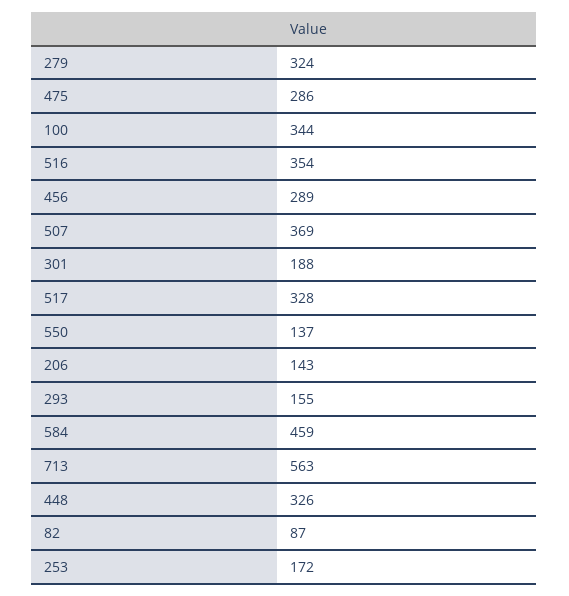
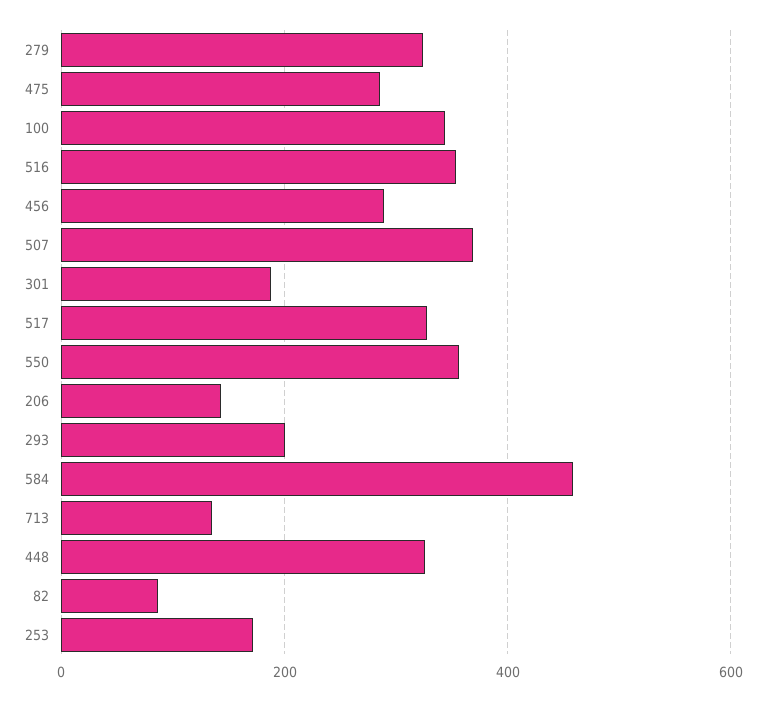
550: 137 -> 360
293: 155 -> 200
713: 563 -> 140

